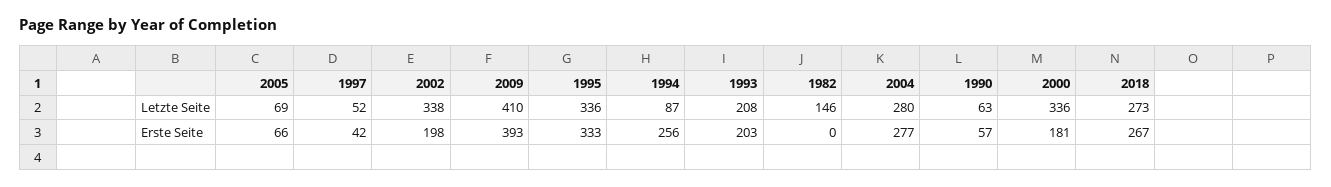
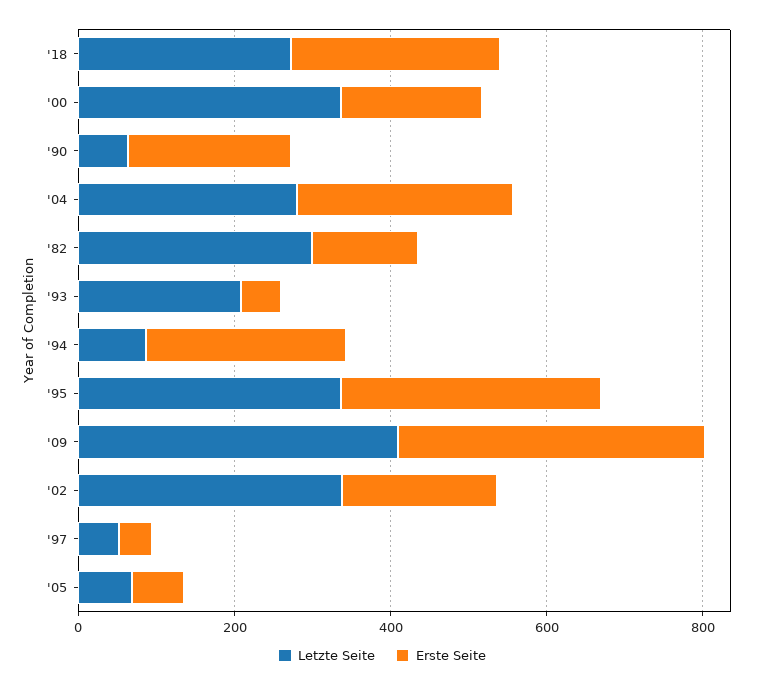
Letzte Seite, 1982: 146 -> 300
Erste Seite, 1993: 203 -> 50
Erste Seite, 1982: 0 -> 150
Erste Seite, 1990: 57 -> 200

